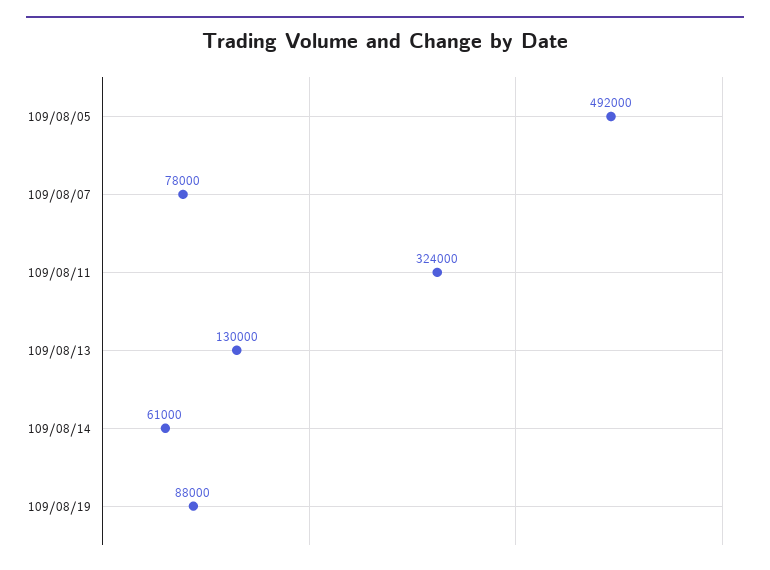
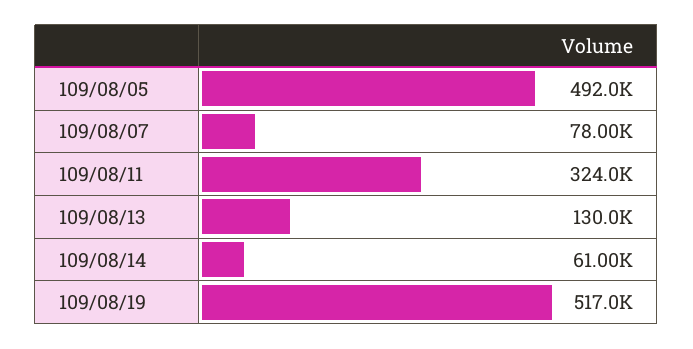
109/08/19: 88000 -> 517000

